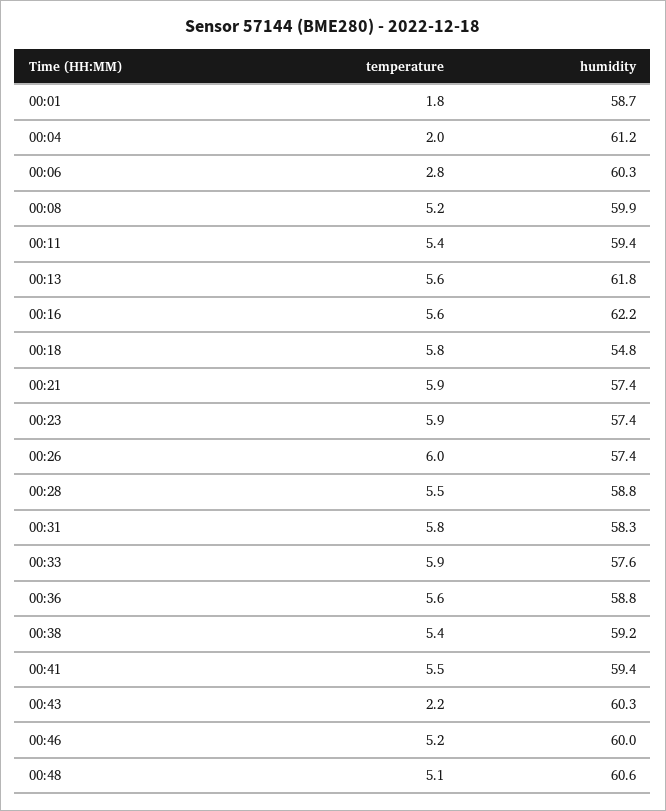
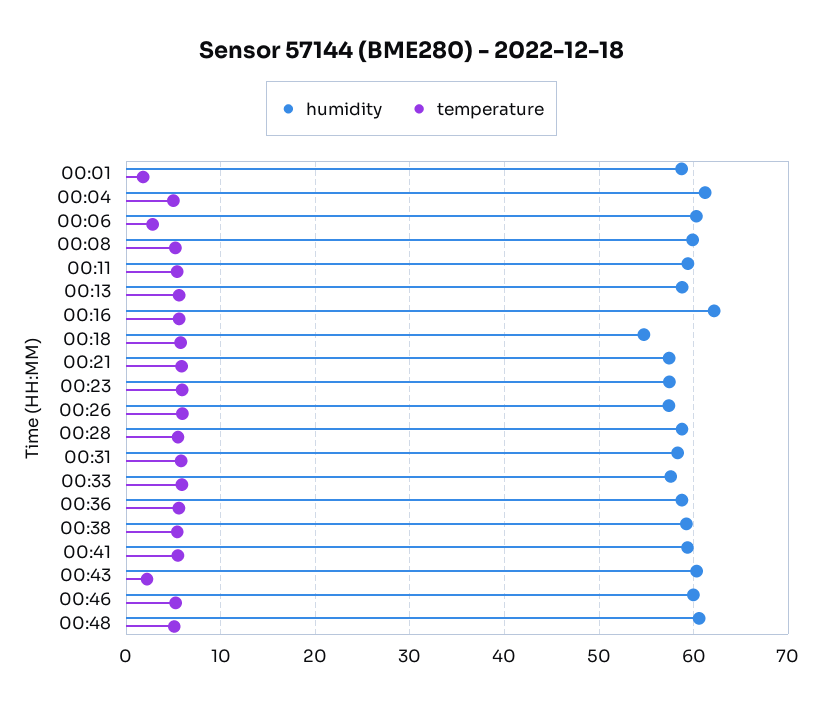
temperature, 00:04: 2 -> 5
humidity, 00:13: 61.8 -> 59

